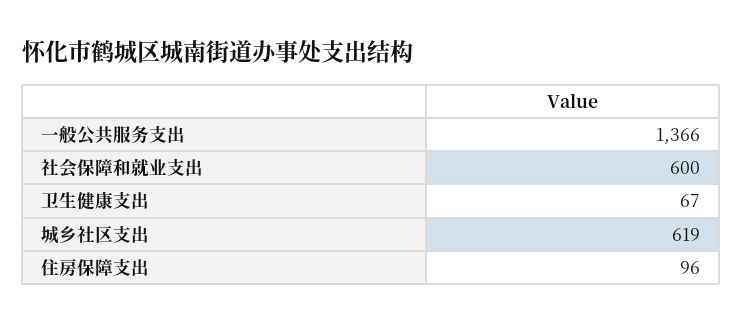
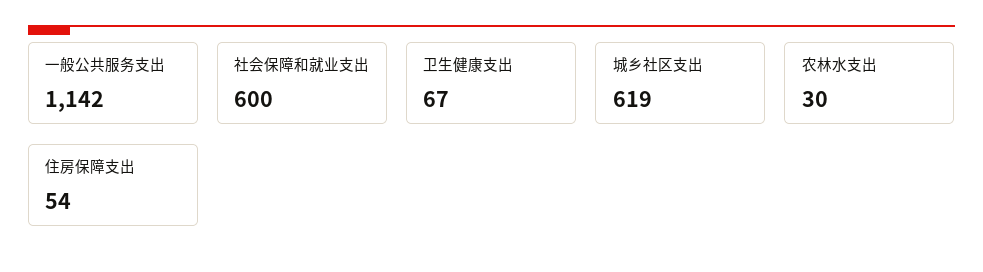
一般公共服务支出: 1366 -> 1142
住房保障支出: 96 -> 54
农林水支出: none -> 30

